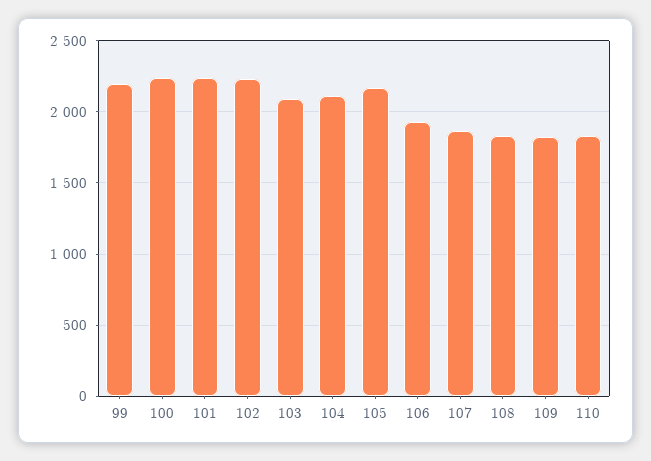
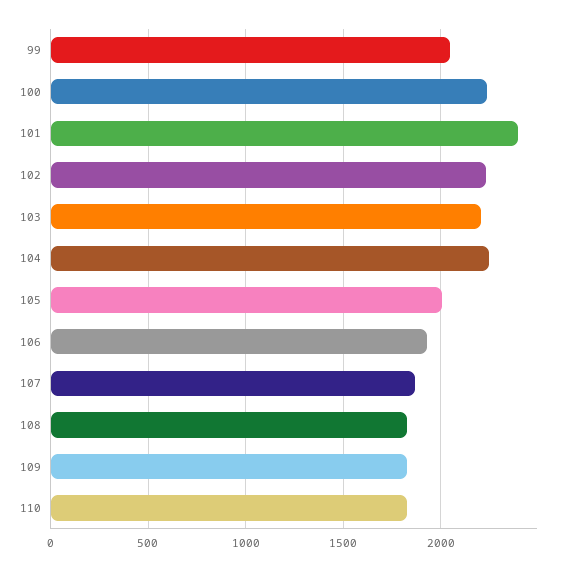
99: 2200 -> 2050
101: 2250 -> 2400
103: 2100 -> 2200
104: 2100 -> 2250
105: 2150 -> 2000

